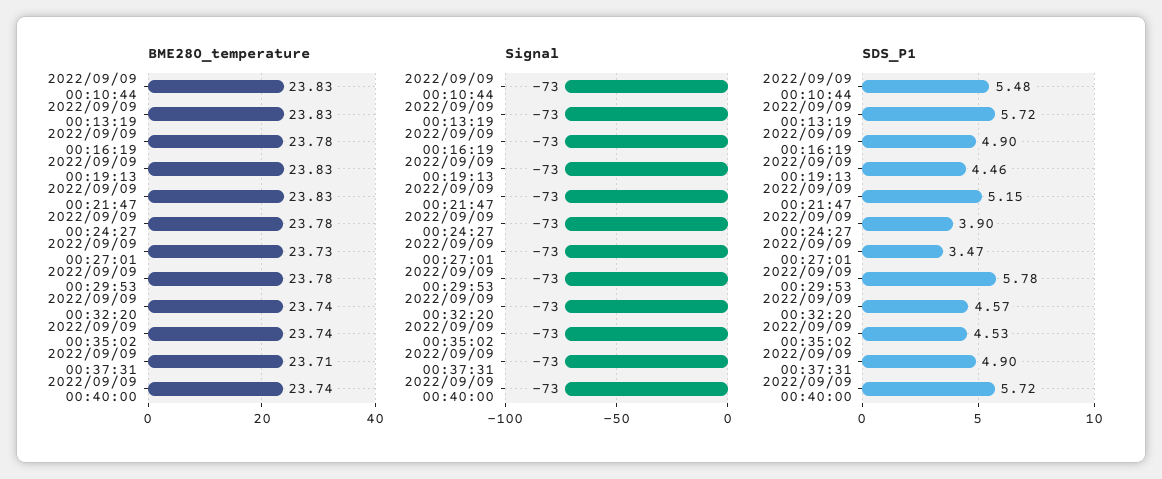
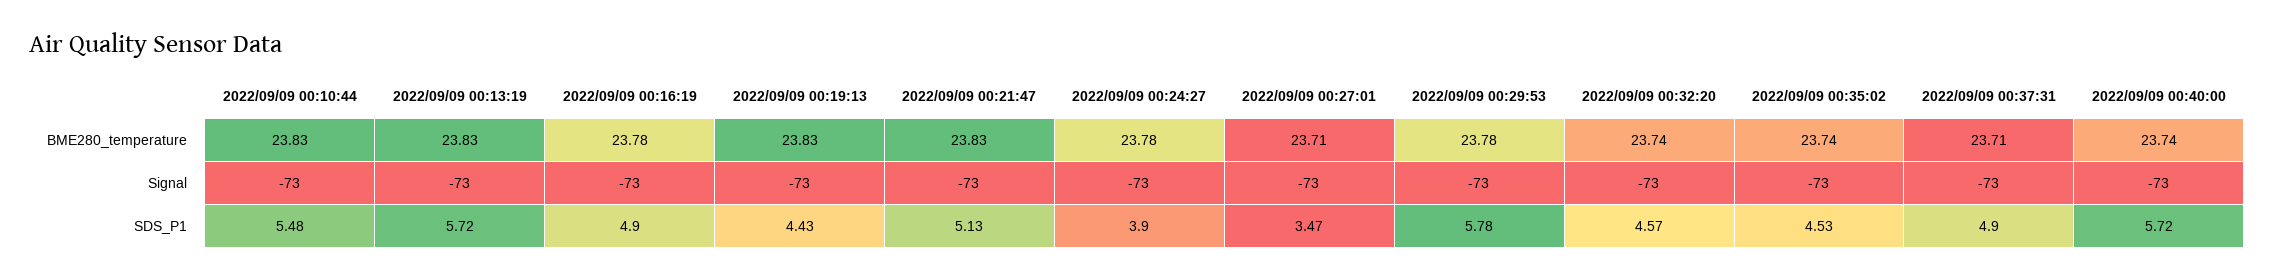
BME280_temperature, 2022/09/09 00:27:01: 23.73 -> 23.71
SDS_P1, 2022/09/09 00:19:13: 4.46 -> 4.43
SDS_P1, 2022/09/09 00:21:47: 5.15 -> 5.13

